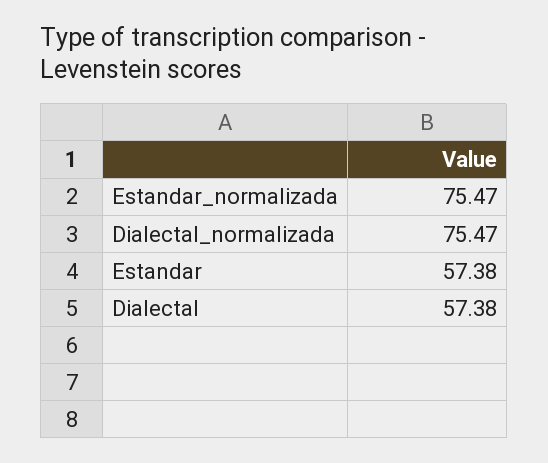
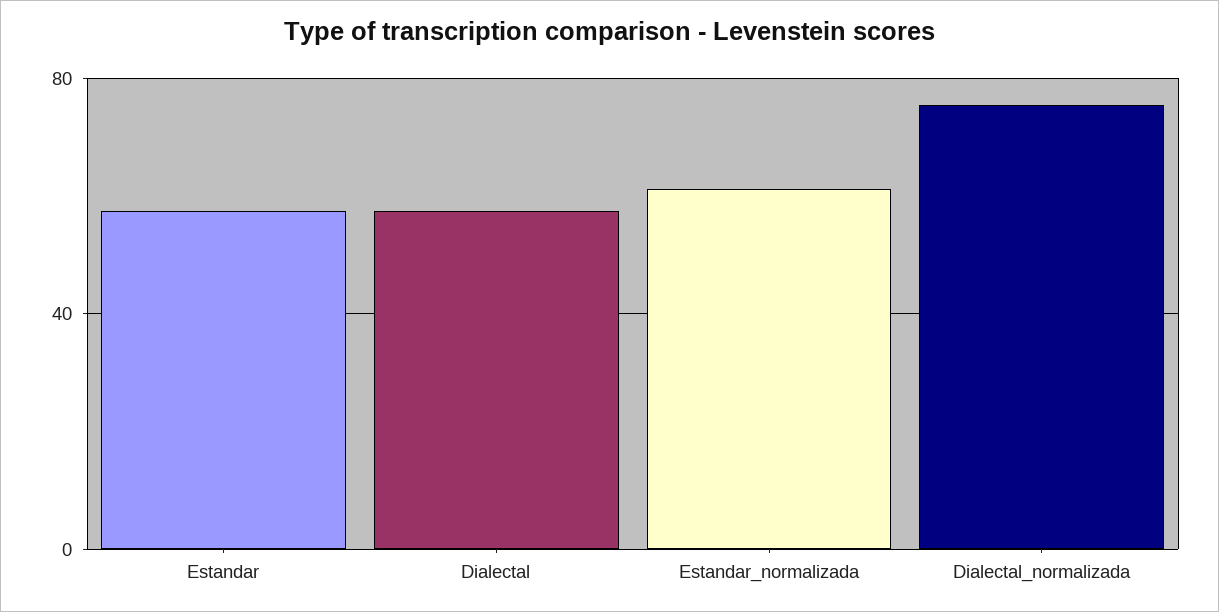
Estandar_normalizada: 75.47 -> 60

